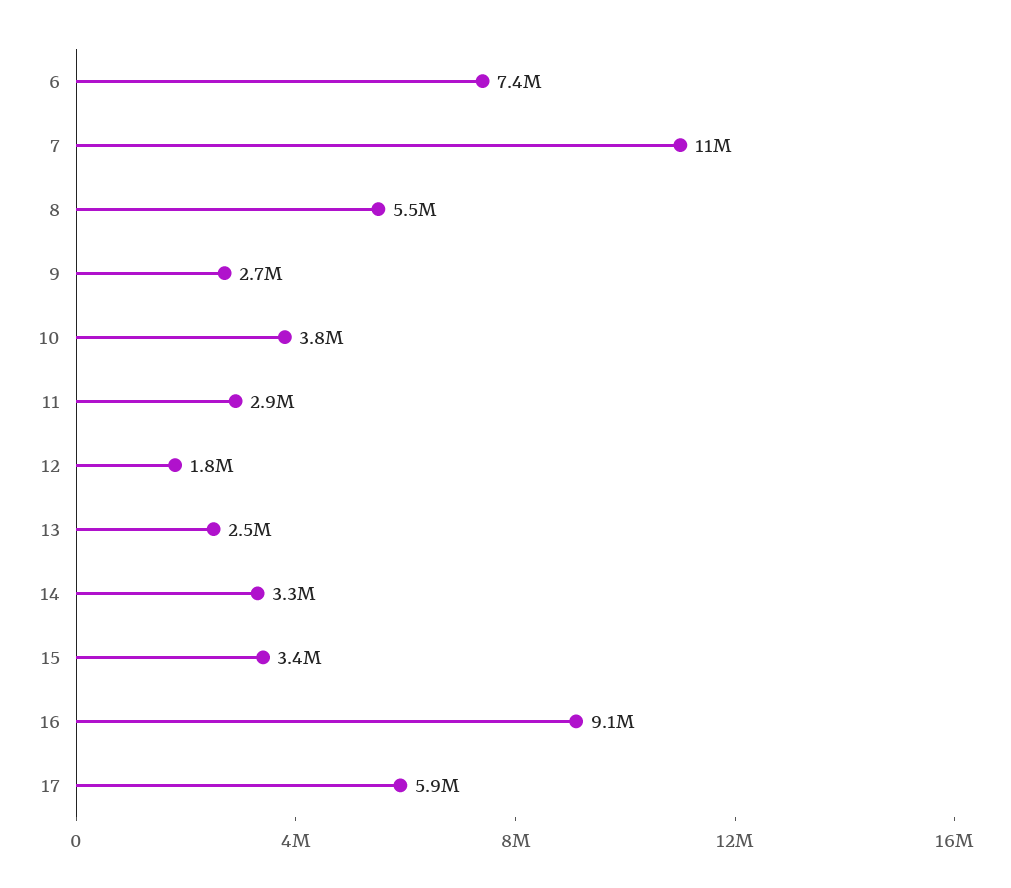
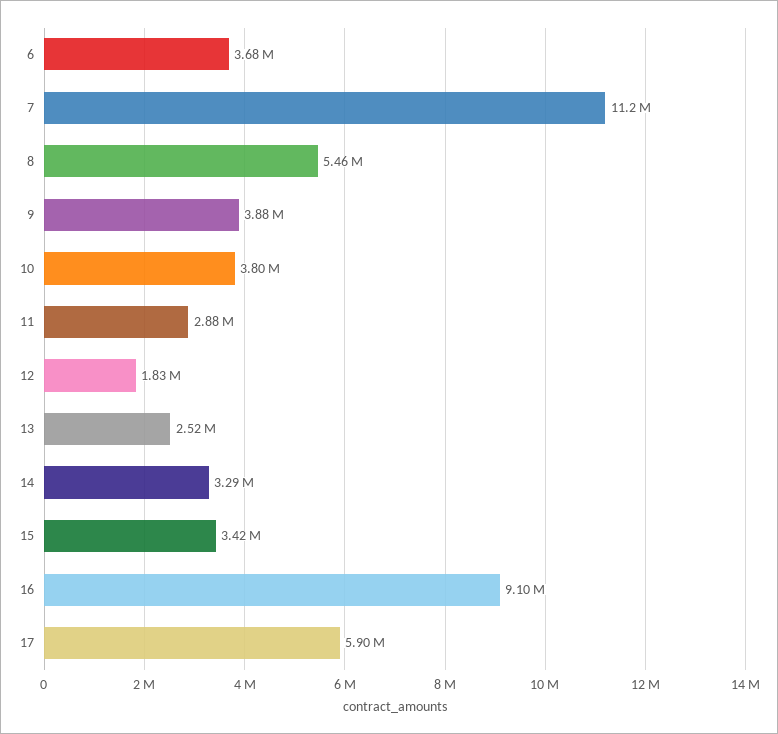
6: 7400000 -> 3680000
9: 2700000 -> 3880000

